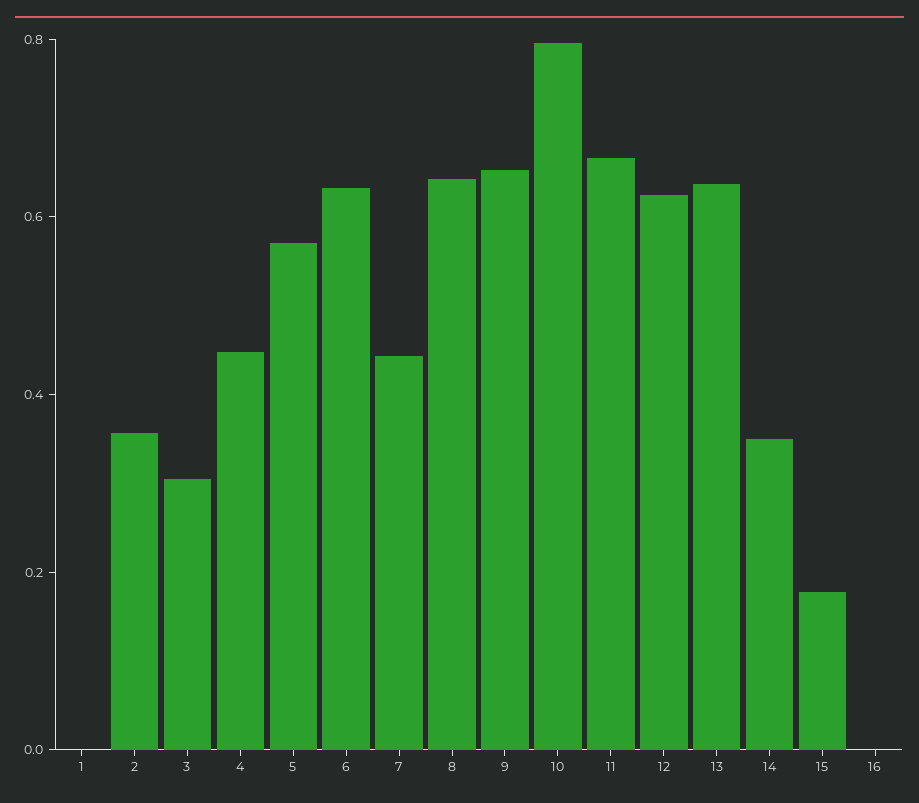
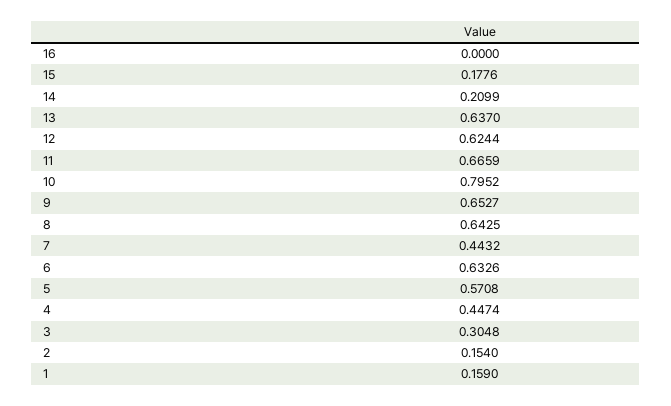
1: 0 -> 0.159
2: 0.35 -> 0.154
14: 0.35 -> 0.2099

